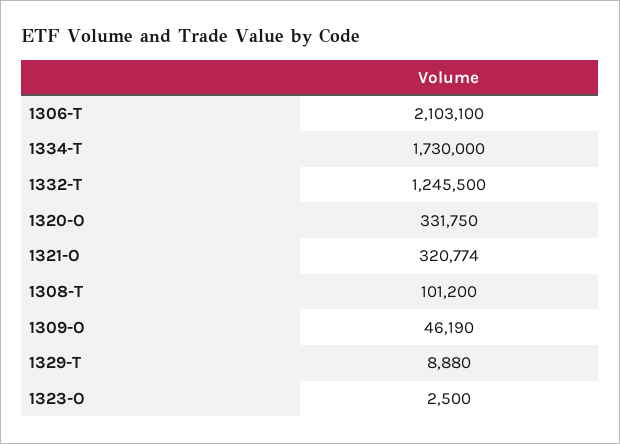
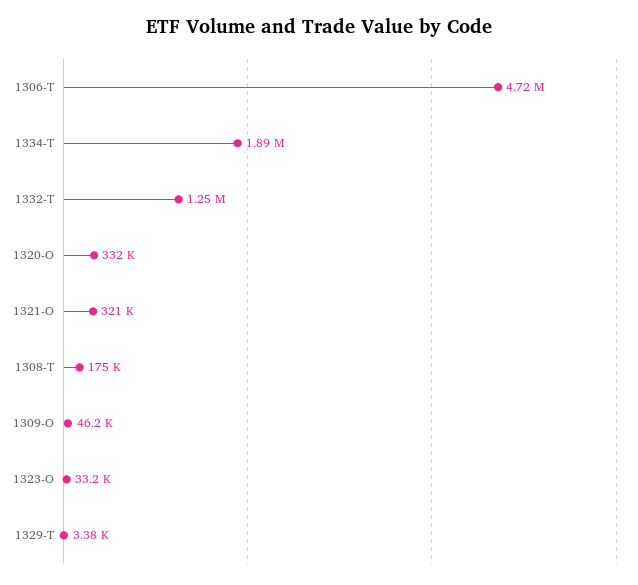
1306-T: 2103100 -> 4720000
1334-T: 1730000 -> 1890000
1308-T: 101200 -> 175000
1329-T: 8880 -> 3380
1323-O: 2500 -> 33200

